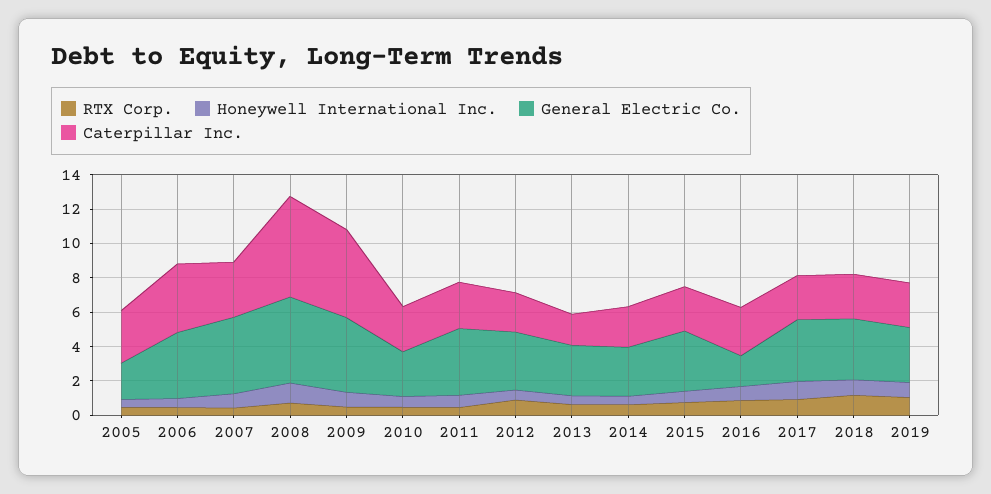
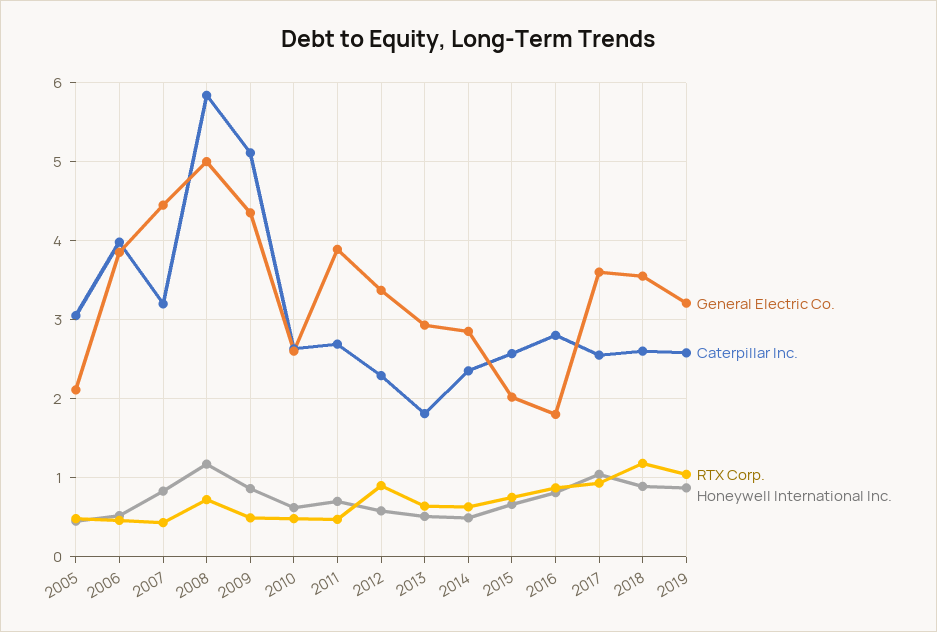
General Electric Co., 2015: 3.5 -> 2

